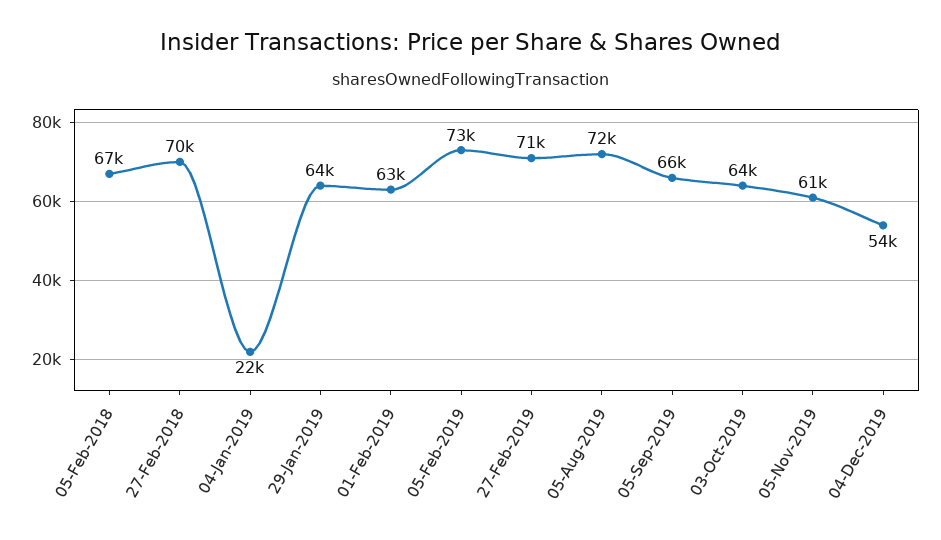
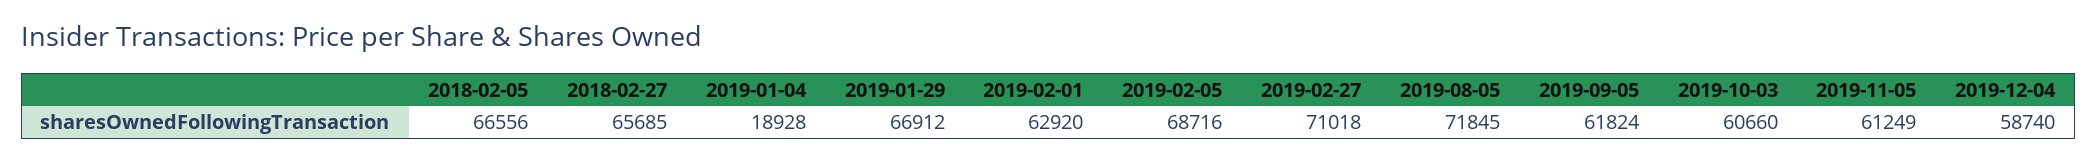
27-Feb-2018: 70000 -> 65685
04-Jan-2019: 22000 -> 18928
29-Jan-2019: 64000 -> 66912
05-Feb-2019: 73000 -> 68716
05-Sep-2019: 66000 -> 61824
03-Oct-2019: 64000 -> 60660
04-Dec-2019: 54000 -> 58740

